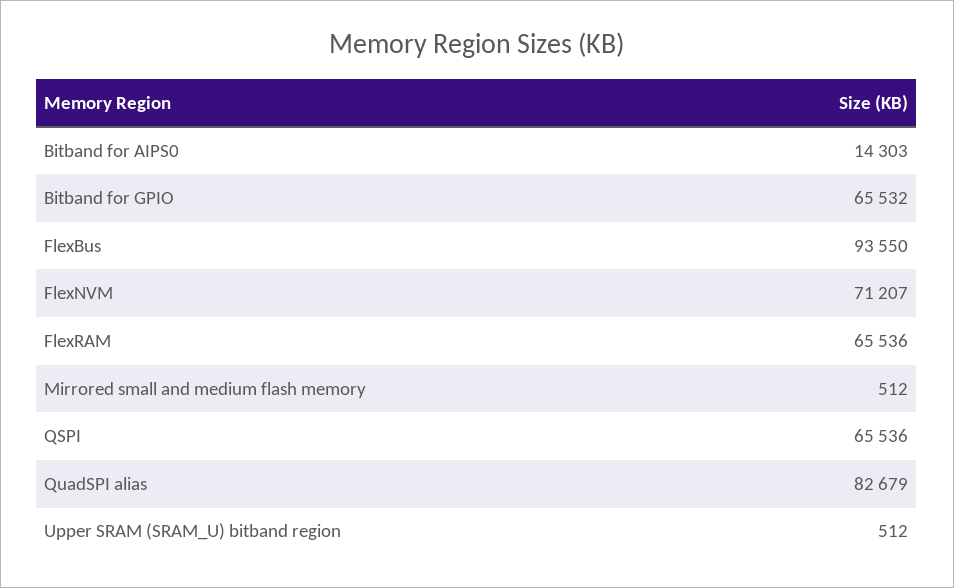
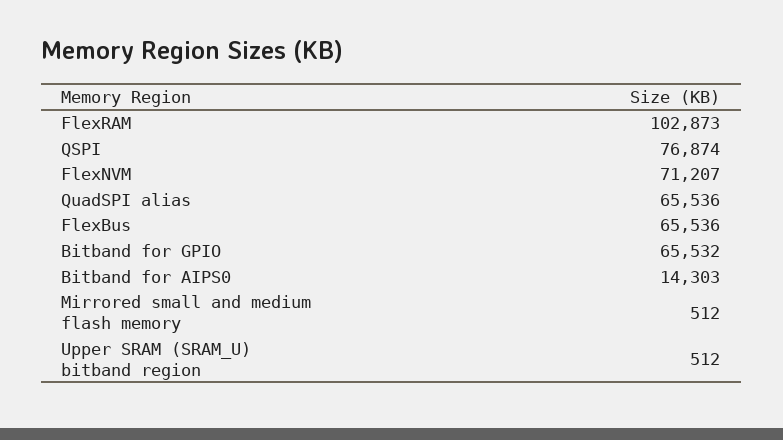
FlexBus: 93550 -> 65536
FlexRAM: 65536 -> 102873
QSPI: 65536 -> 76874
QuadSPI alias: 82679 -> 65536

